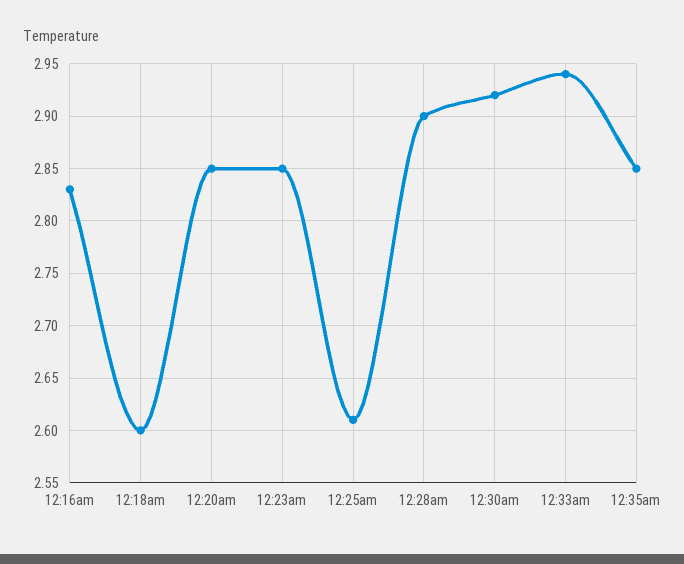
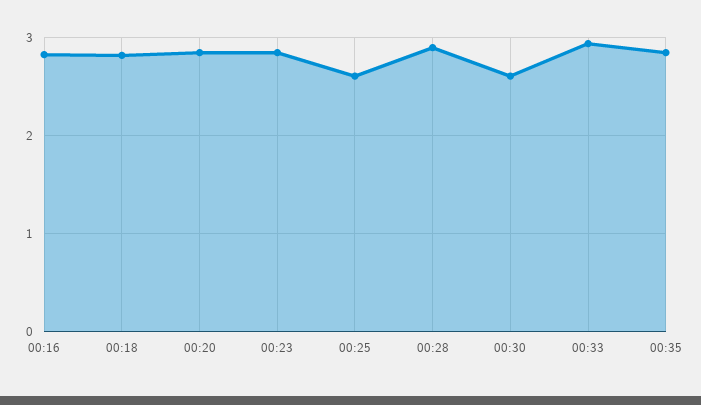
12:18am: 2.6 -> 2.8
12:30am: 2.92 -> 2.6

